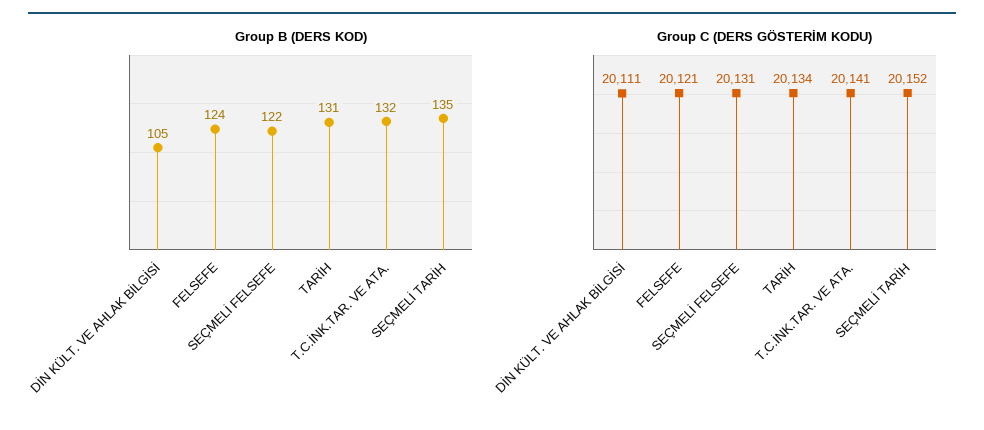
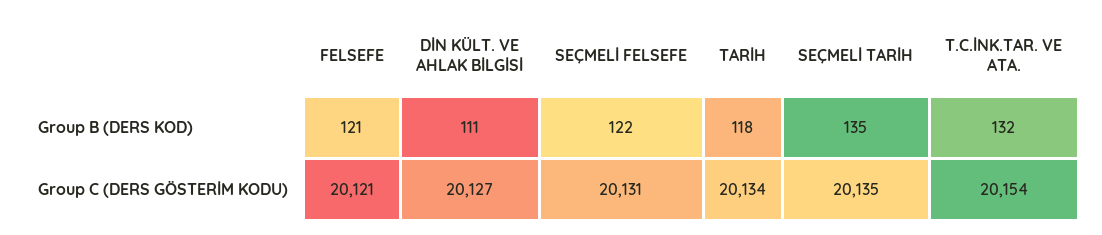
Group B (DERS KOD), DİN KÜLT. VE AHLAK BİLGİSİ: 105 -> 111
Group B (DERS KOD), FELSEFE: 124 -> 121
Group B (DERS KOD), TARİH: 131 -> 118
Group C (DERS GÖSTERİM KODU), DİN KÜLT. VE AHLAK BİLGİSİ: 20111 -> 20127
Group C (DERS GÖSTERİM KODU), T.C.İNK.TAR. VE ATA.: 20141 -> 20154
Group C (DERS GÖSTERİM KODU), SEÇMELİ TARİH: 20152 -> 20135

